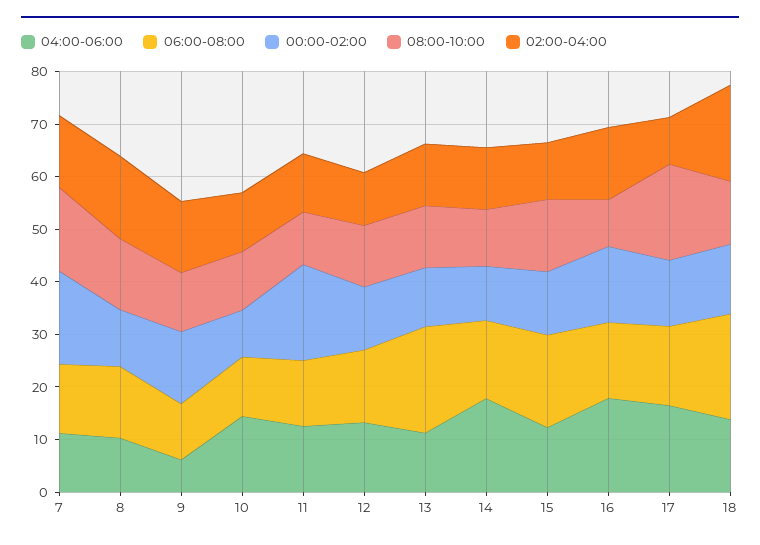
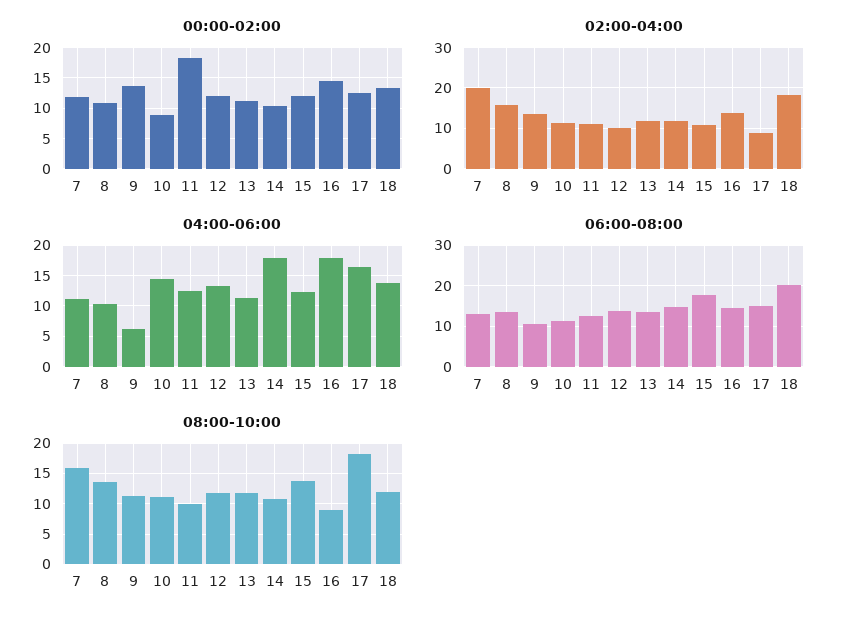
00:00-02:00, 7: 18 -> 12
02:00-04:00, 7: 14 -> 20
06:00-08:00, 13: 20 -> 14

